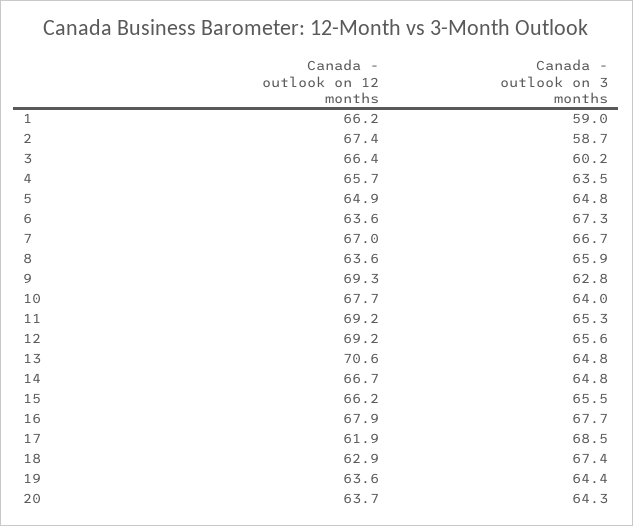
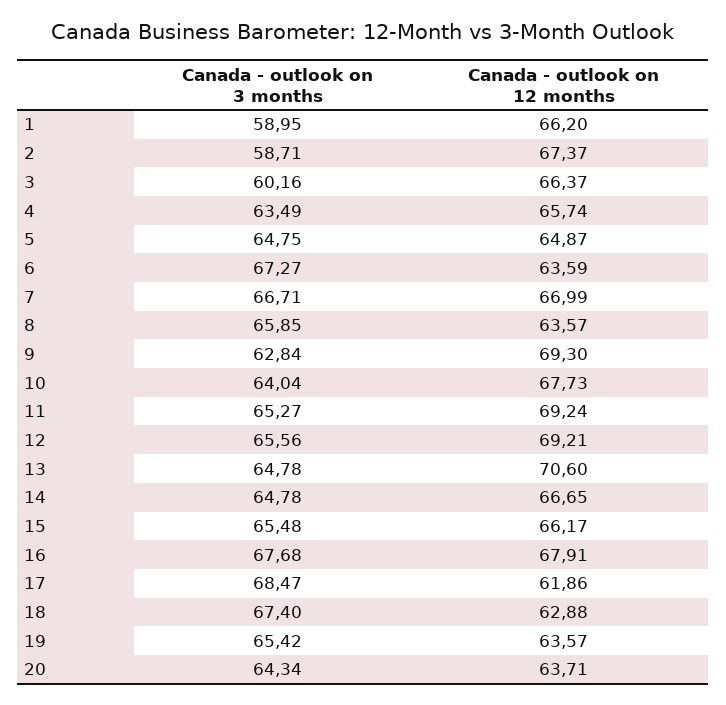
Canada - outlook on 3 months, 19: 64.4 -> 65.42

